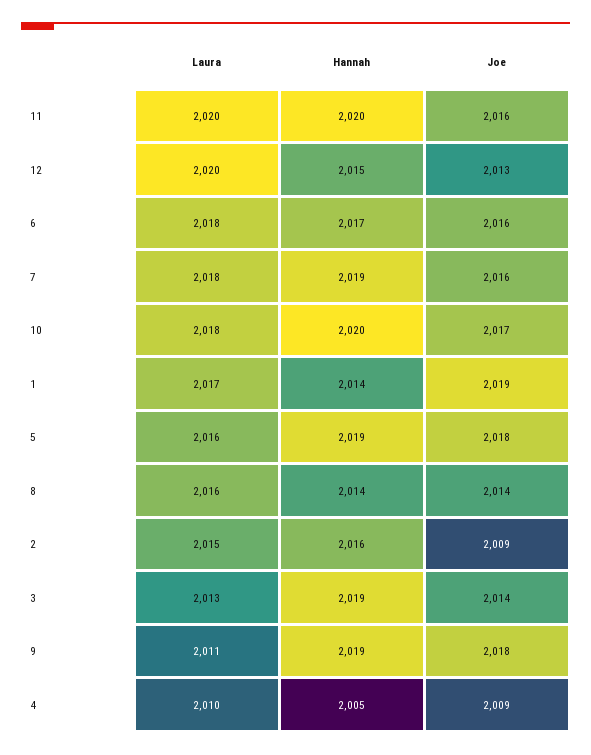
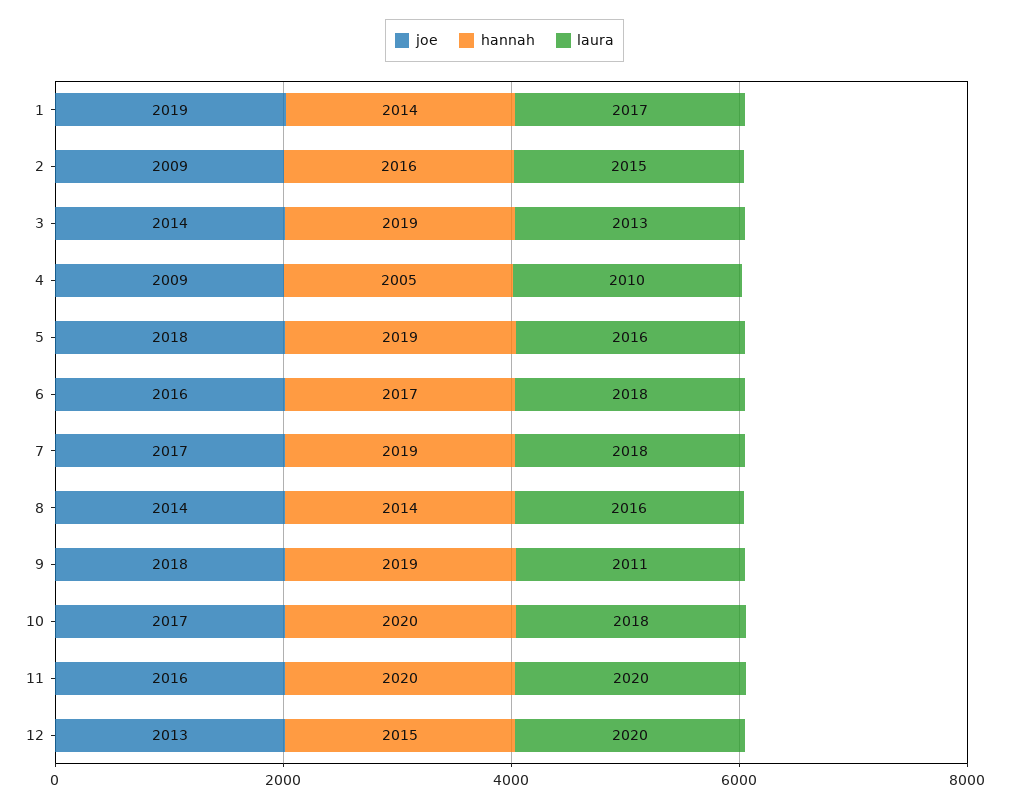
Joe, 7: 2016 -> 2017

